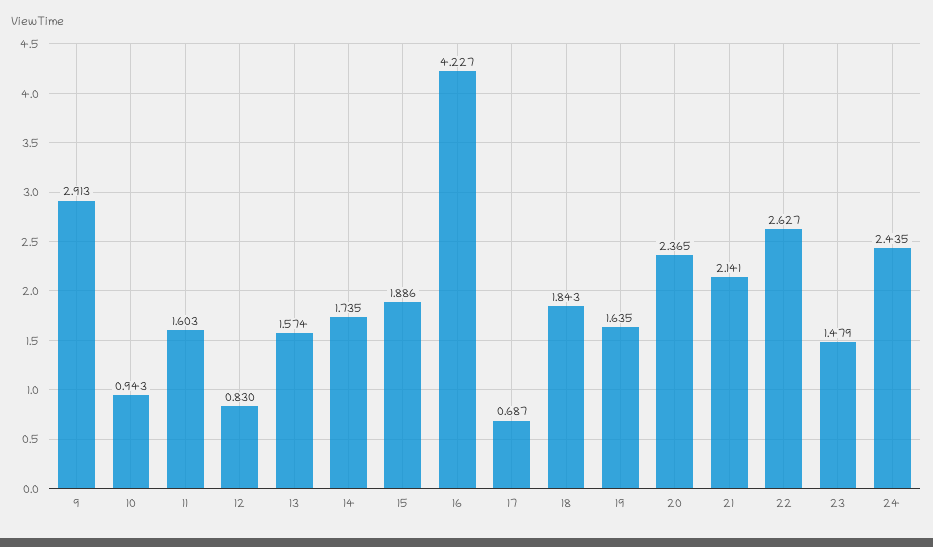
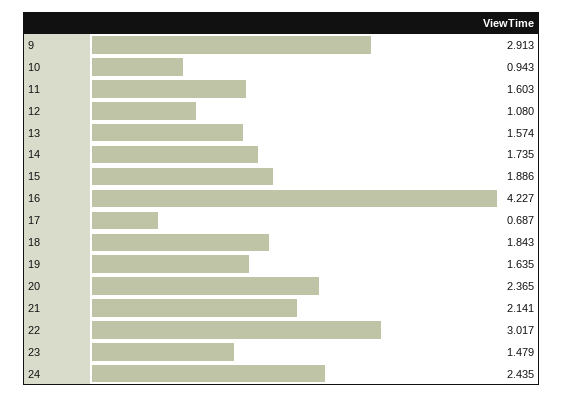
12: 0.83 -> 1.08
22: 2.627 -> 3.017

